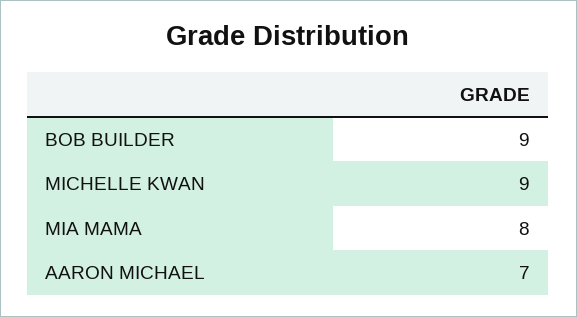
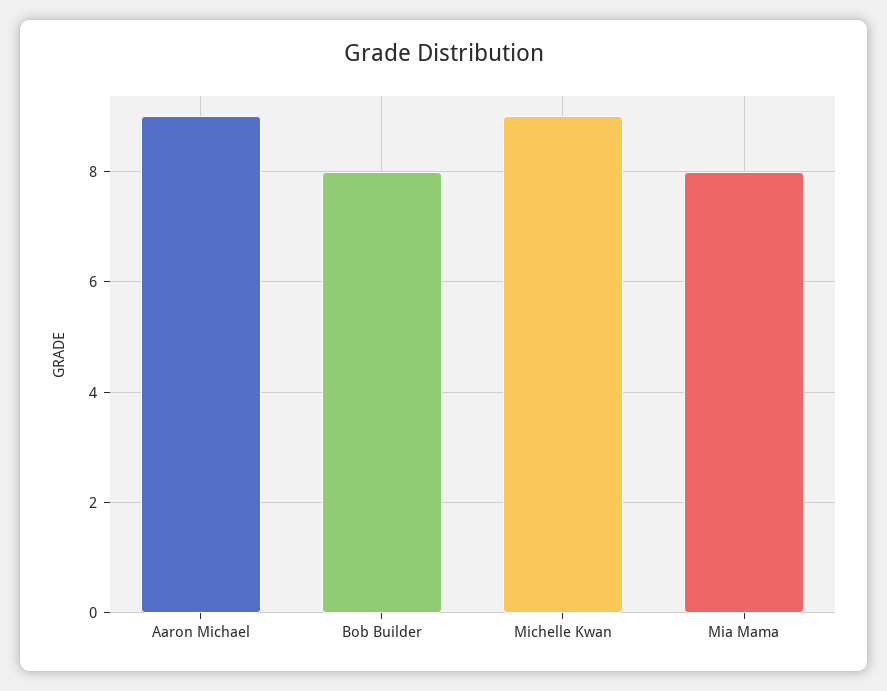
BOB BUILDER: 9 -> 8
AARON MICHAEL: 7 -> 9

